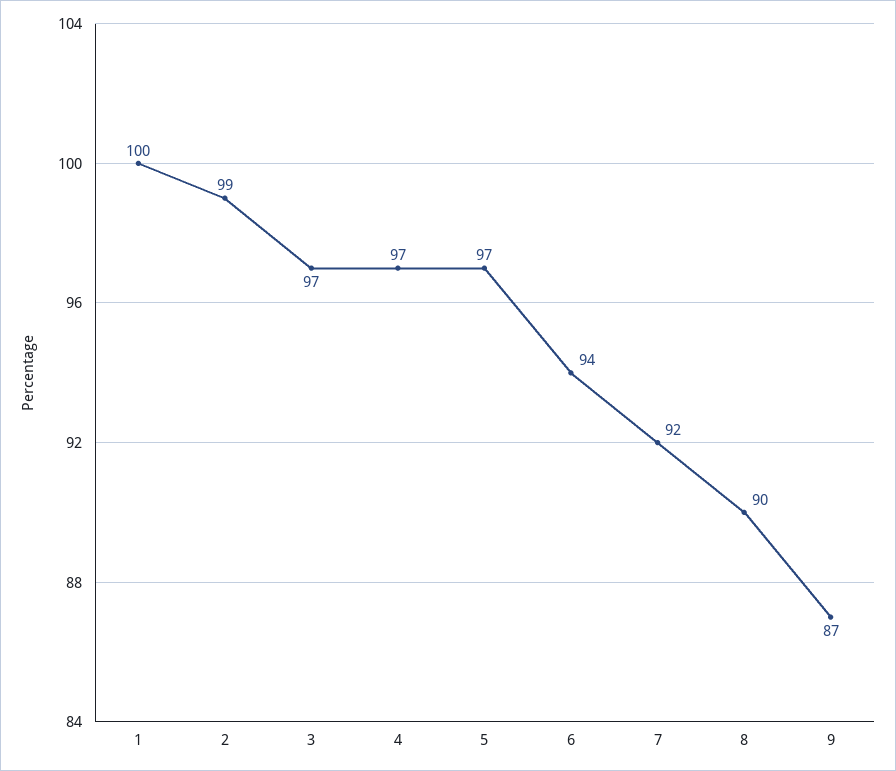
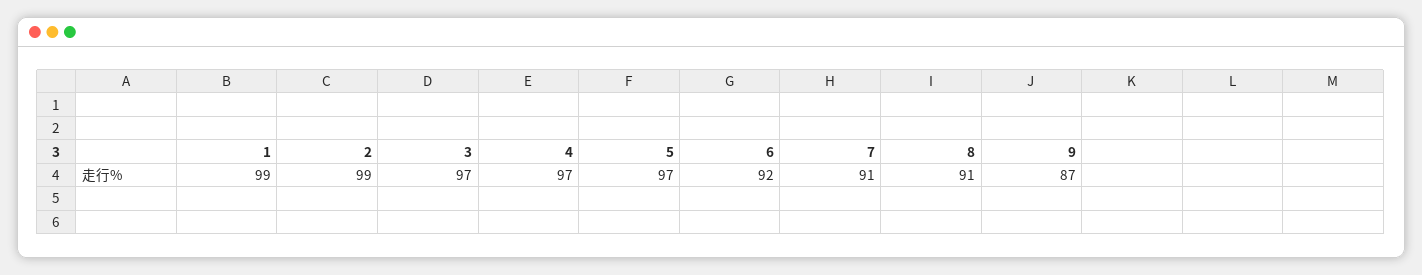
1: 100 -> 99
6: 94 -> 92
7: 92 -> 91
8: 90 -> 91

